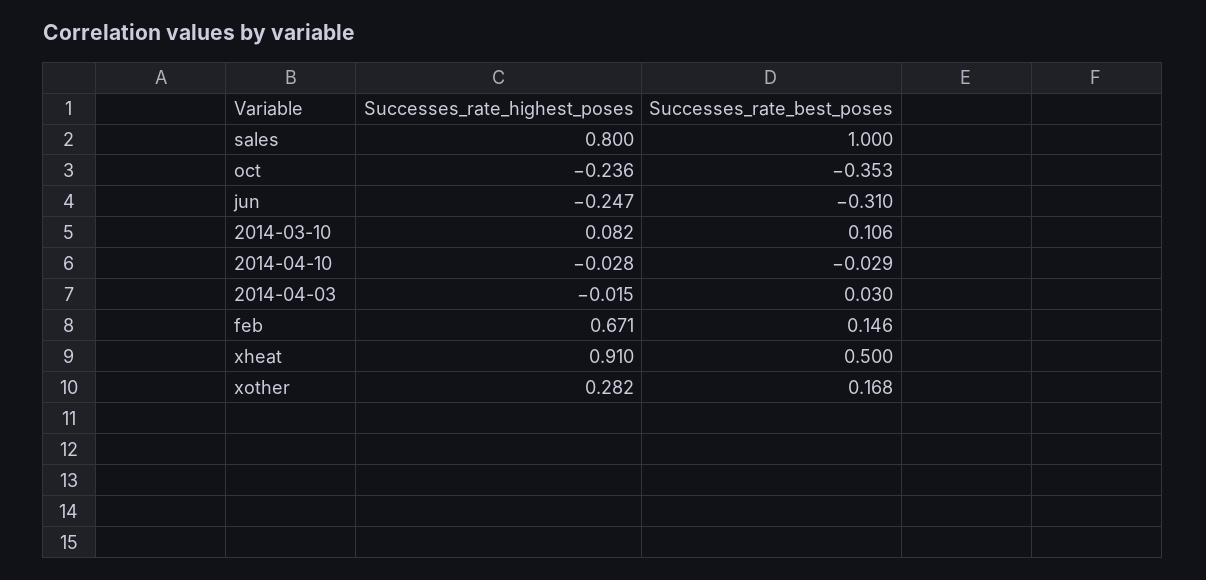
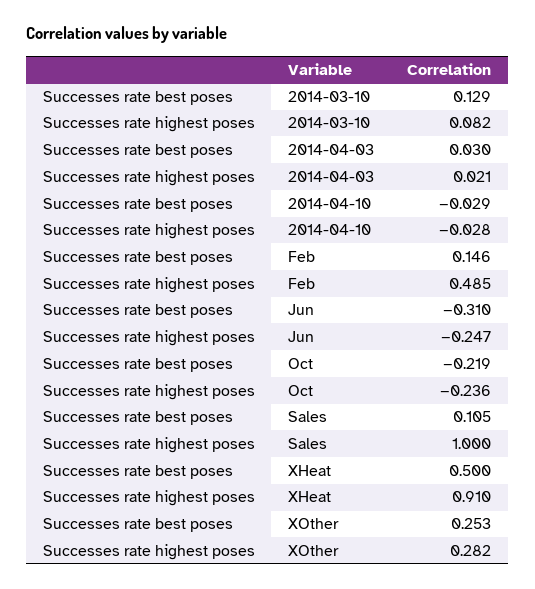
Successes_rate_highest_poses, sales: 0.8 -> 1
Successes_rate_best_poses, sales: 1 -> 0.105
Successes_rate_best_poses, oct: -0.353 -> -0.219
Successes_rate_best_poses, 2014-03-10: 0.106 -> 0.129
Successes_rate_highest_poses, 2014-04-03: -0.015 -> 0.021
Successes_rate_highest_poses, feb: 0.671 -> 0.485
Successes_rate_best_poses, xother: 0.168 -> 0.253

